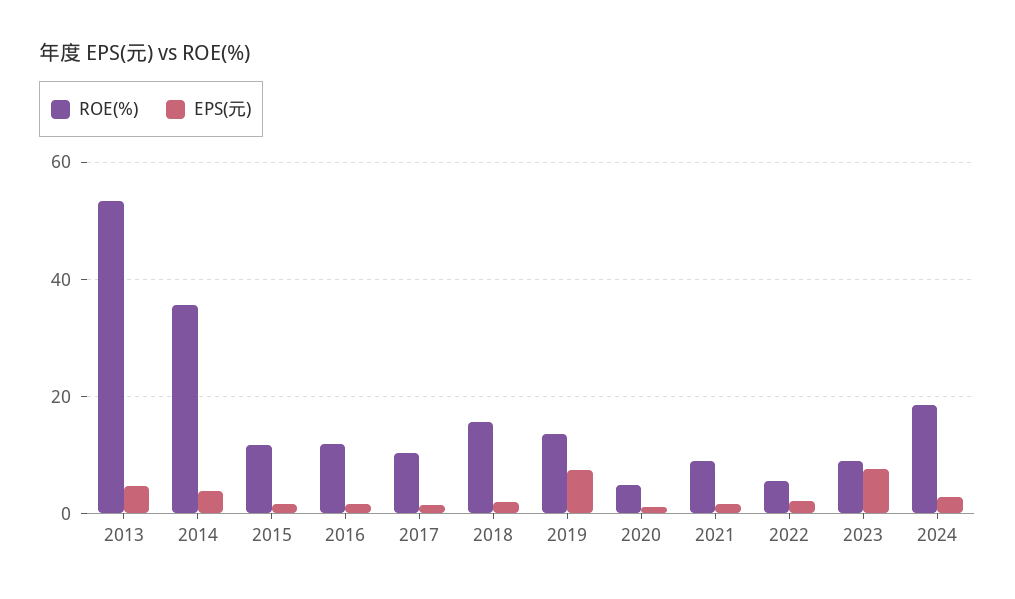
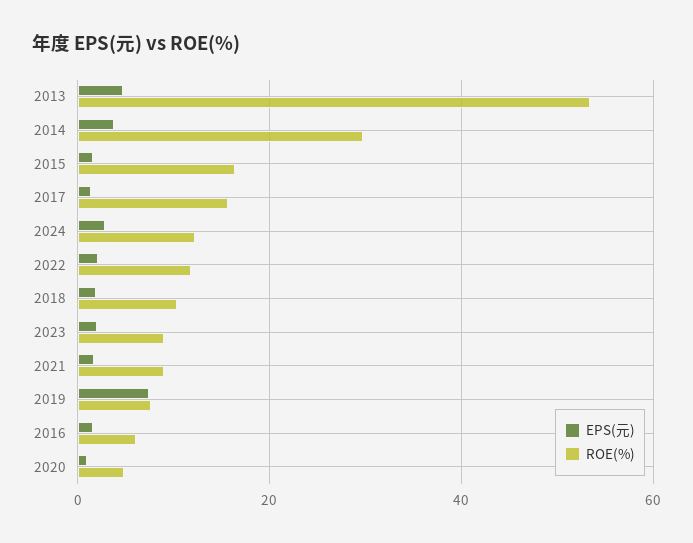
ROE(%), 2014: 36 -> 30
ROE(%), 2015: 12 -> 16
ROE(%), 2016: 12 -> 6
ROE(%), 2017: 10 -> 16
ROE(%), 2018: 16 -> 10
ROE(%), 2019: 14 -> 8
ROE(%), 2022: 6 -> 12
EPS(元), 2023: 8 -> 2
ROE(%), 2024: 18 -> 12

